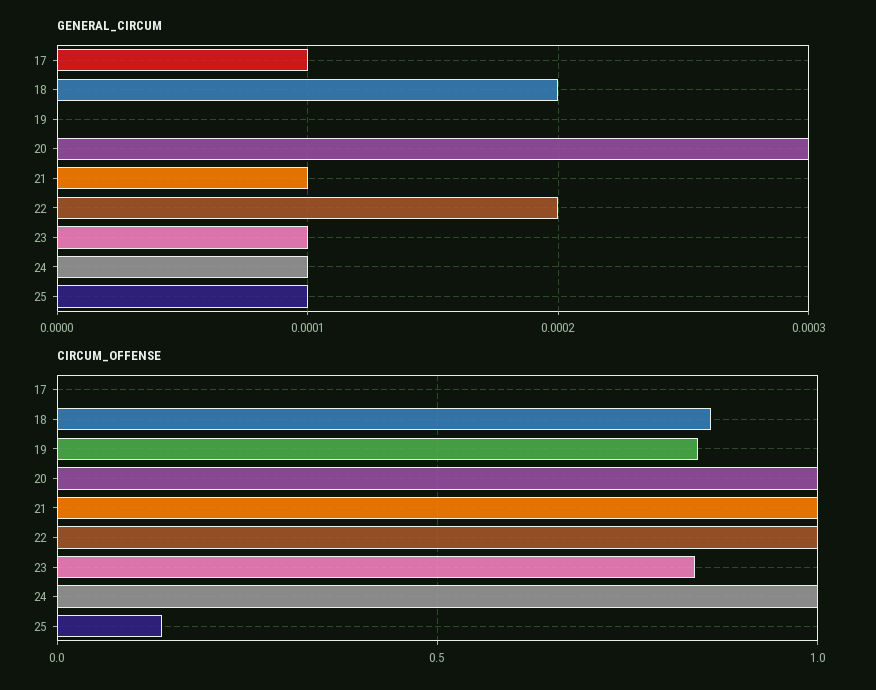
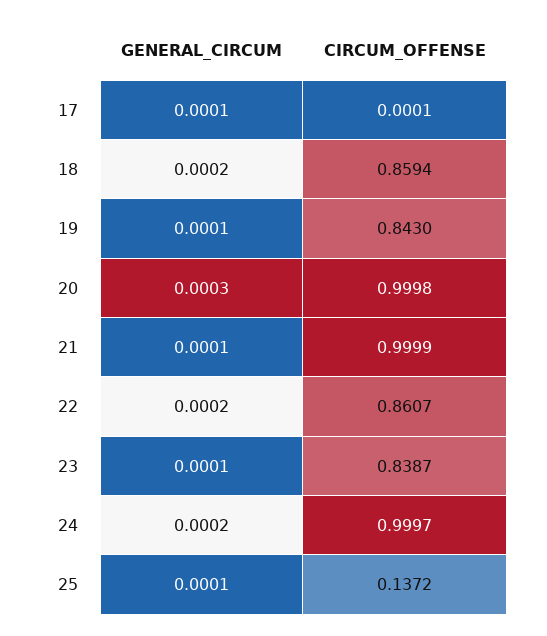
GENERAL_CIRCUM, 19: 0 -> 0.0001
GENERAL_CIRCUM, 24: 0.0001 -> 0.0002
CIRCUM_OFFENSE, 22: 1 -> 0.8607

